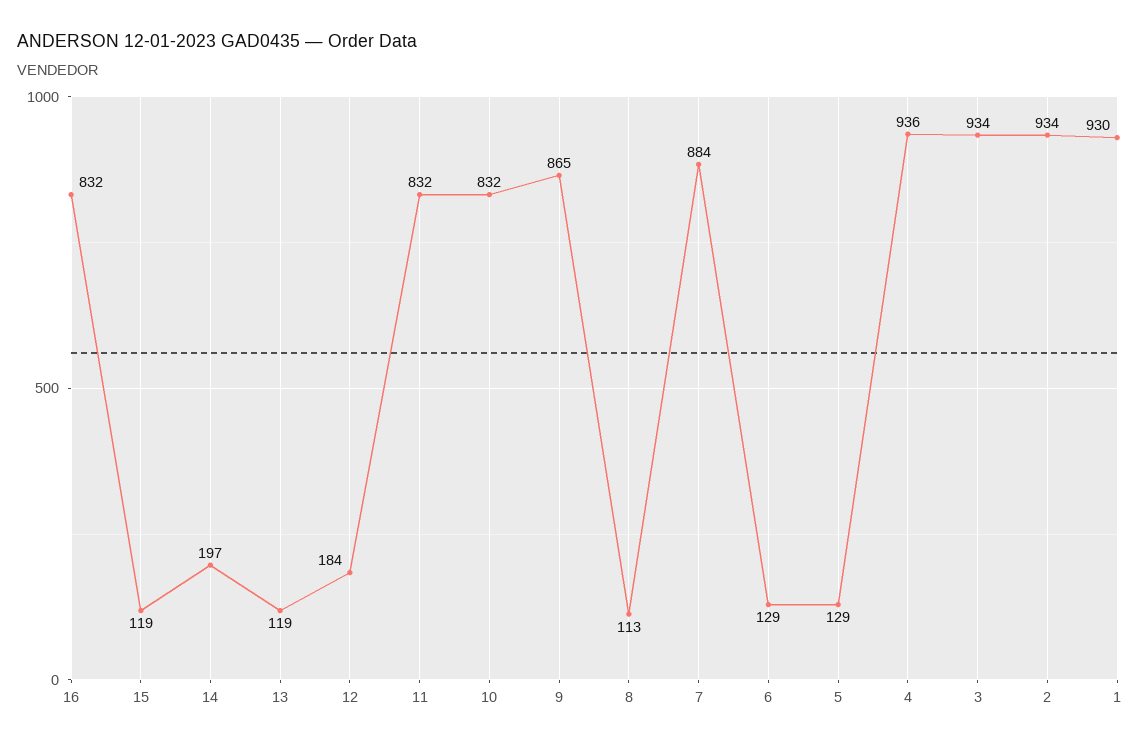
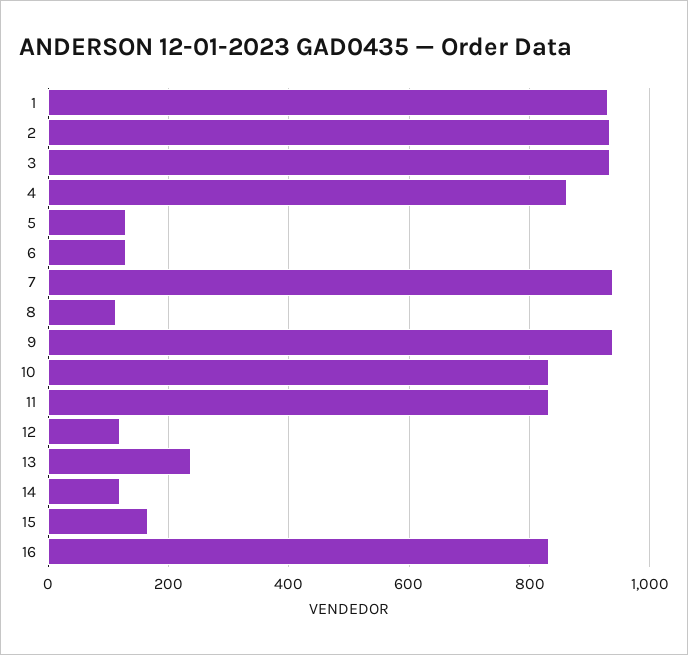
15: 119 -> 160
14: 197 -> 120
13: 119 -> 240
12: 184 -> 120
9: 865 -> 940
7: 884 -> 940
4: 936 -> 860

